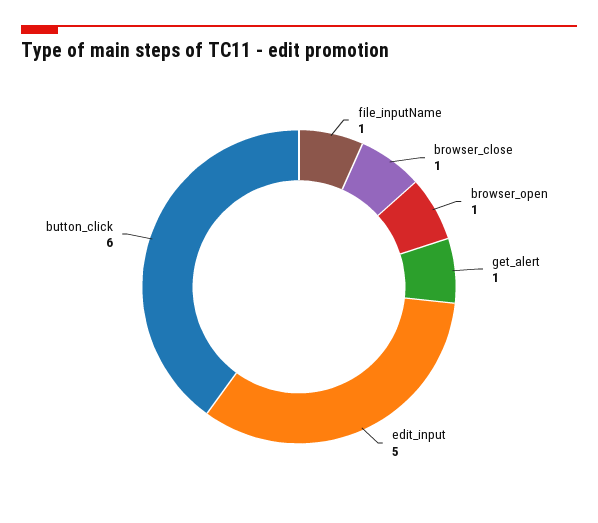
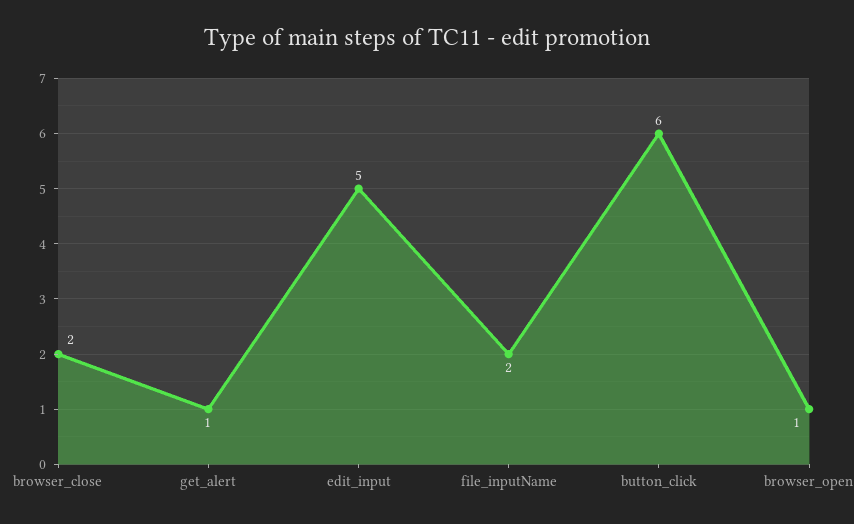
file_inputName: 1 -> 2
browser_close: 1 -> 2

